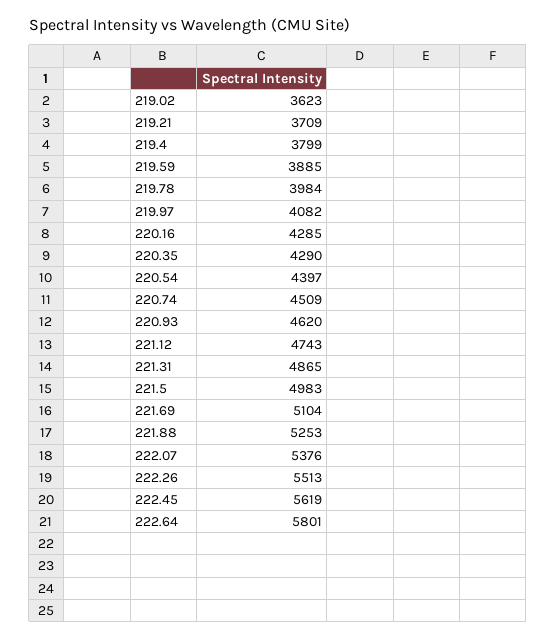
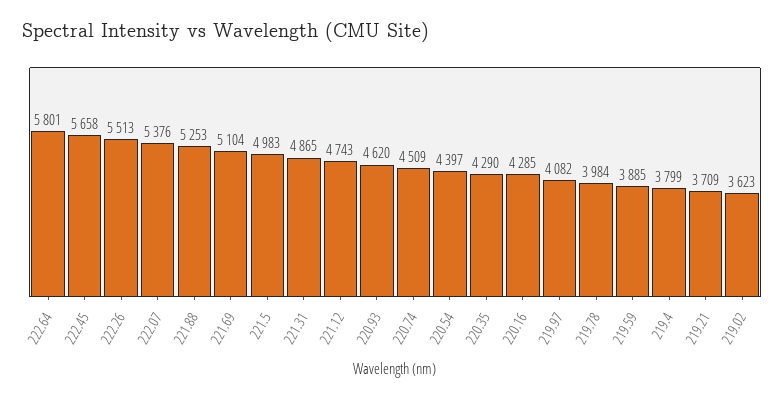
222.45: 5619 -> 5658

